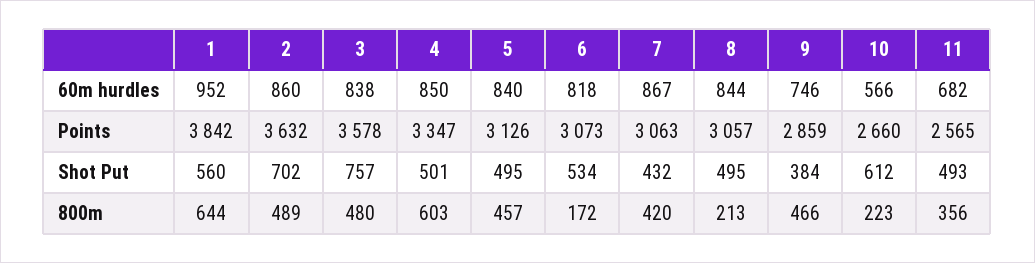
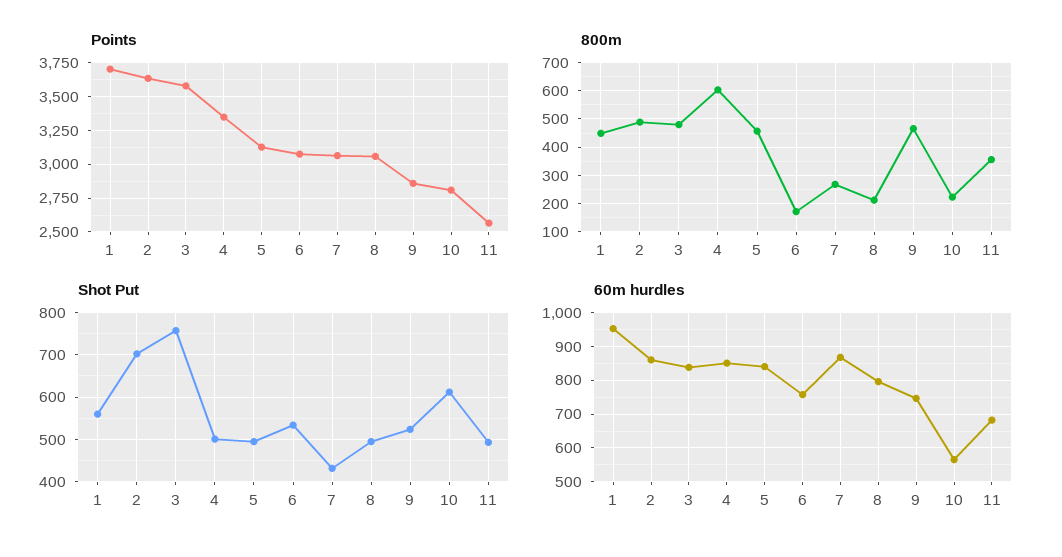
60m hurdles, 6: 818 -> 760
60m hurdles, 8: 844 -> 800
Points, 1: 3842 -> 3700
Points, 10: 2660 -> 2800
Shot Put, 9: 384 -> 520
800m, 1: 644 -> 450
800m, 7: 420 -> 275

